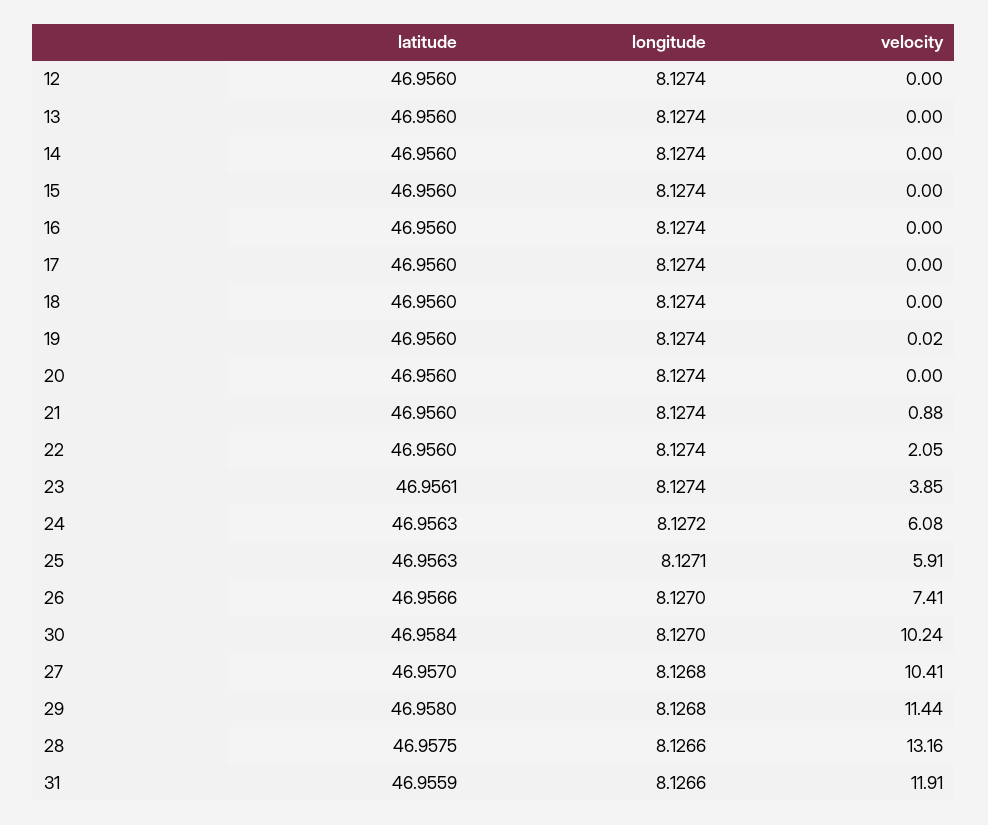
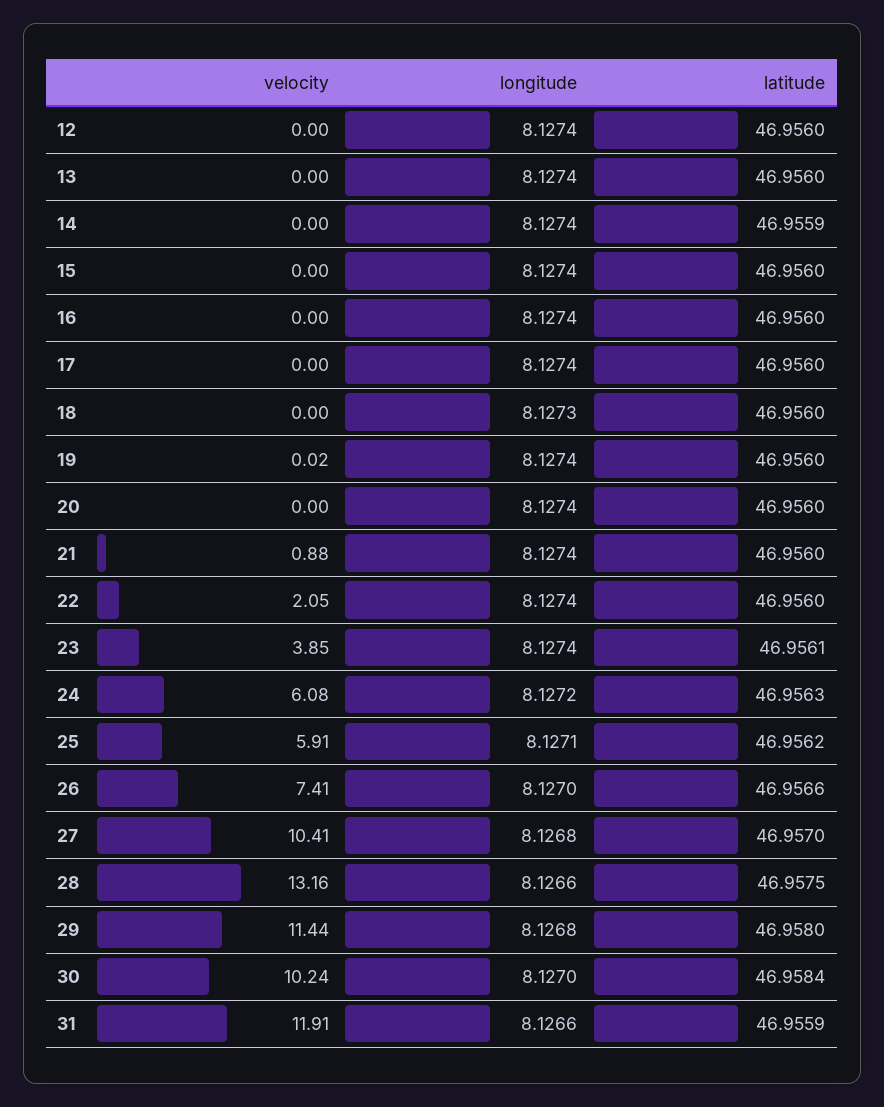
latitude, 14: 46.956 -> 46.9559
longitude, 18: 8.1274 -> 8.1273
latitude, 25: 46.9563 -> 46.9562

